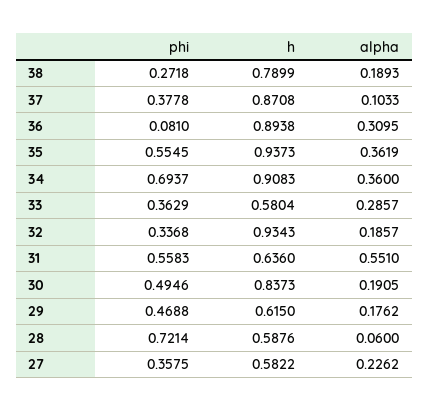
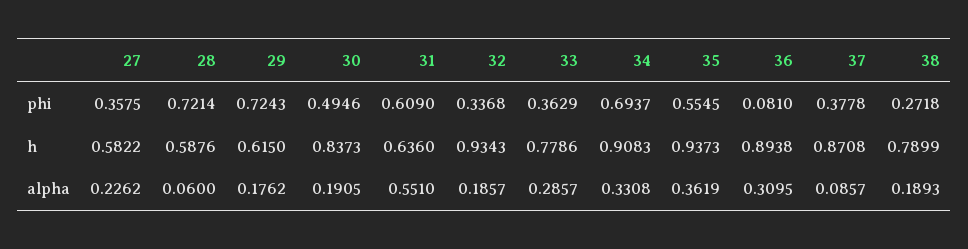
alpha, 37: 0.1033 -> 0.0857
alpha, 34: 0.36 -> 0.3308
h, 33: 0.5804 -> 0.7786
phi, 31: 0.5583 -> 0.609
phi, 29: 0.4688 -> 0.7243

